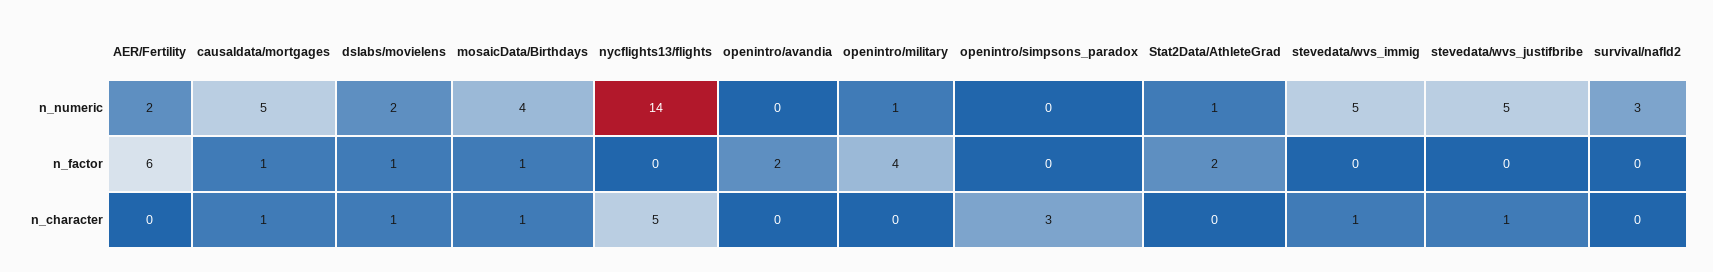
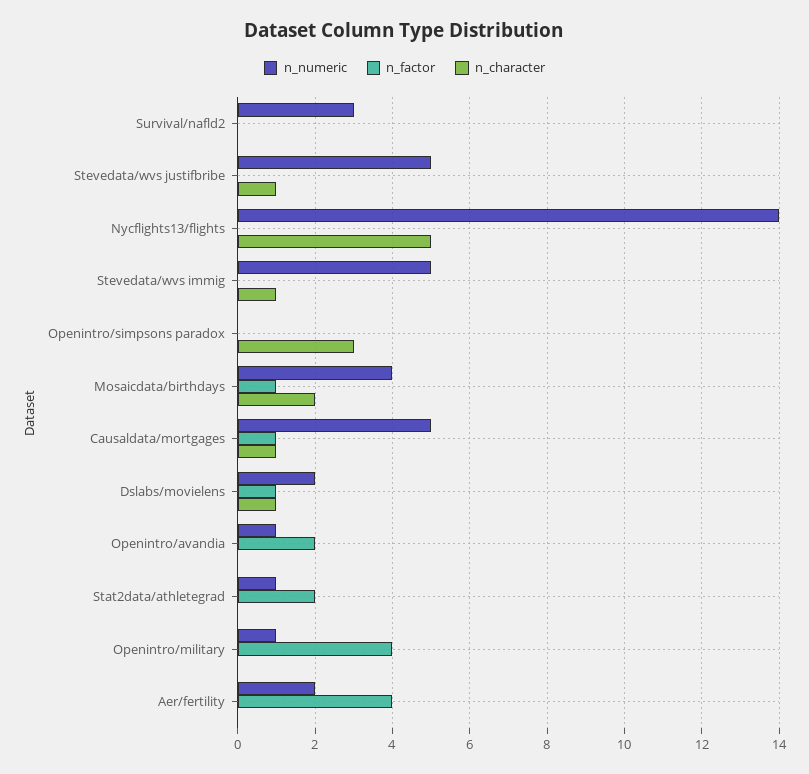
n_numeric, openintro/avandia: 0 -> 1
n_factor, AER/Fertility: 6 -> 4
n_character, mosaicData/Birthdays: 1 -> 2

